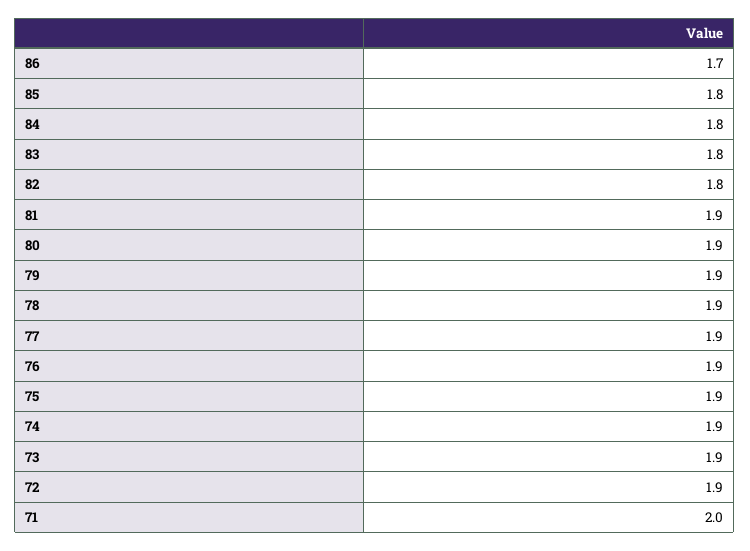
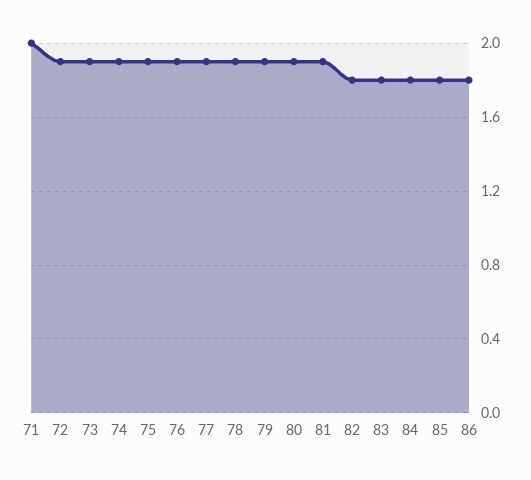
86: 1.7 -> 1.8

